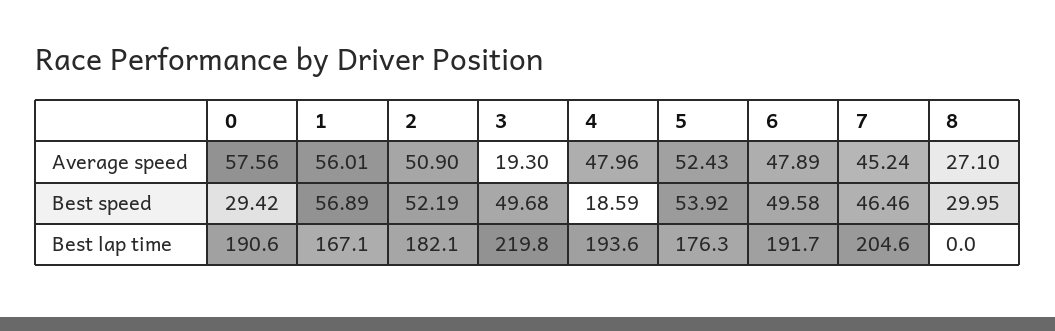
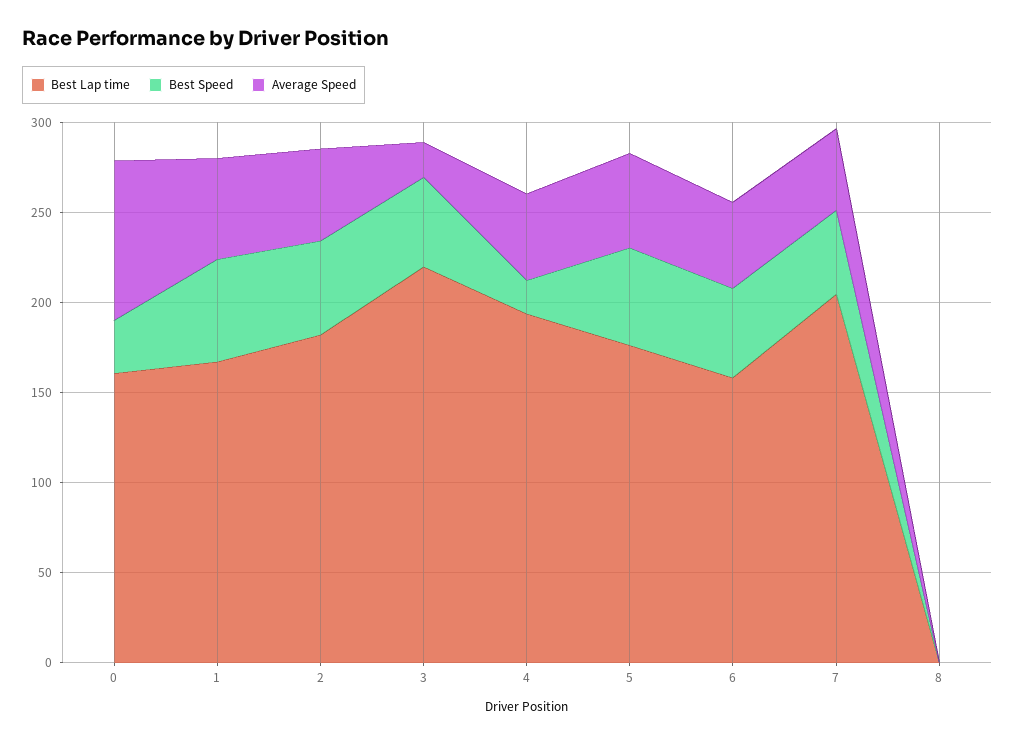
Average speed, 0: 57.56 -> 90
Average speed, 8: 27.1 -> 0
Best speed, 8: 29.95 -> 0
Best lap time, 0: 190.6 -> 160
Best lap time, 6: 191.7 -> 160

